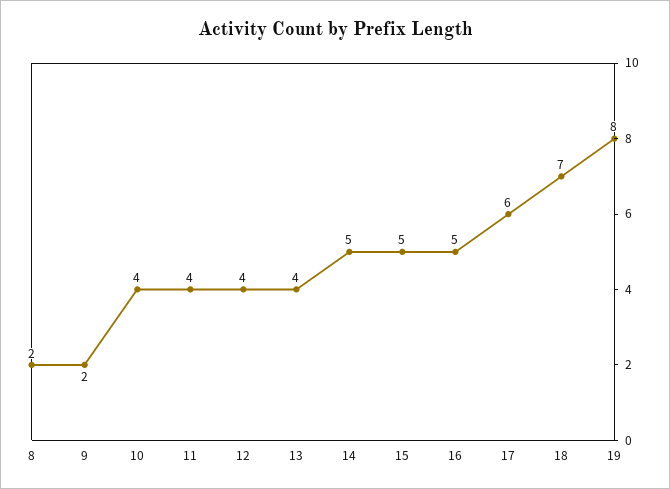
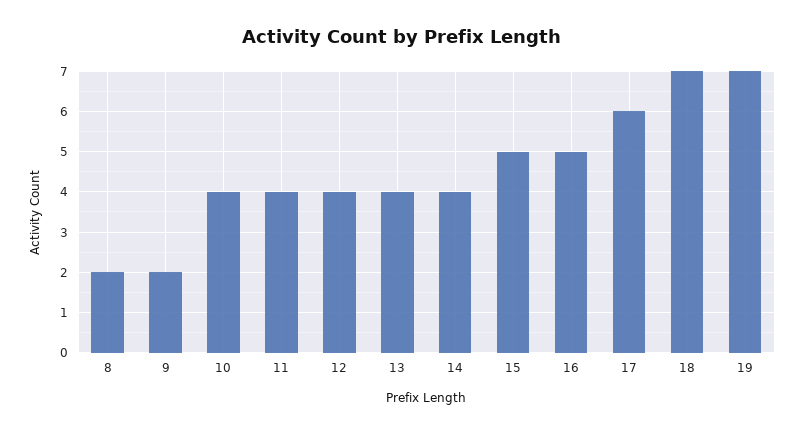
14: 5 -> 4
19: 8 -> 7

